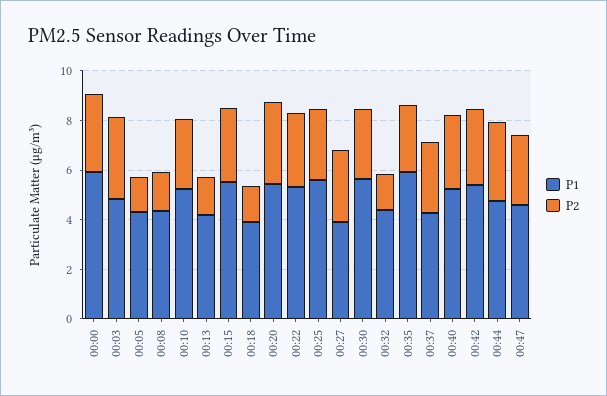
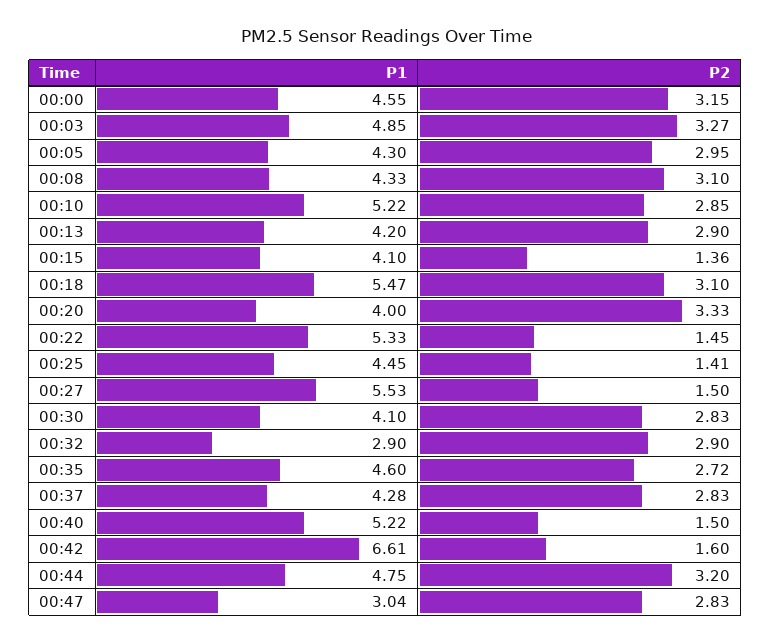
P1, 00:00: 6 -> 4.55
P2, 00:05: 1.5 -> 2.95
P2, 00:08: 1.5 -> 3.1
P2, 00:13: 1.5 -> 2.9
P1, 00:15: 5.5 -> 4.1
P2, 00:15: 3 -> 1.36
P1, 00:18: 4 -> 5.47
P2, 00:18: 1.5 -> 3.1
P1, 00:20: 5.5 -> 4
P2, 00:22: 3 -> 1.45
P1, 00:25: 5.5 -> 4.45
P2, 00:25: 3 -> 1.41
P1, 00:27: 4 -> 5.53
P2, 00:27: 3 -> 1.5
P1, 00:30: 5.5 -> 4.1
P1, 00:32: 4.5 -> 2.9
P2, 00:32: 1.5 -> 2.9
P1, 00:35: 6 -> 4.6
P2, 00:40: 3 -> 1.5
P1, 00:42: 5.5 -> 6.61
P2, 00:42: 3 -> 1.6
P1, 00:47: 4.5 -> 3.04

